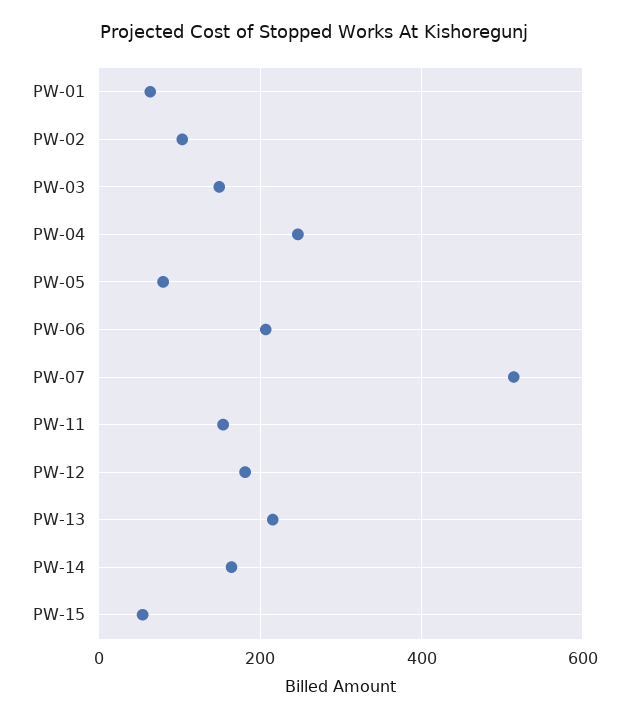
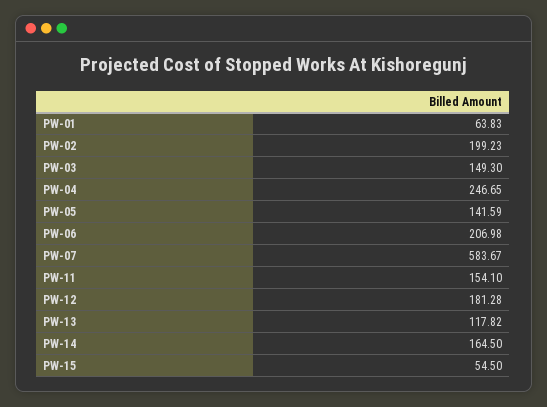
PW-02: 100 -> 199.23
PW-05: 80 -> 141.59
PW-07: 520 -> 583.67
PW-13: 220 -> 117.82

